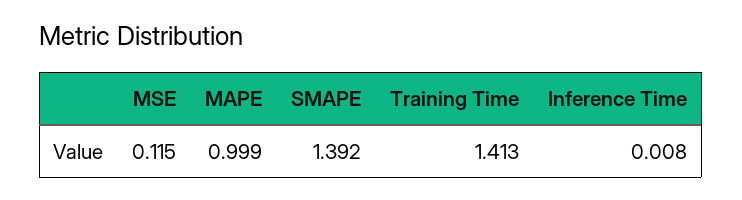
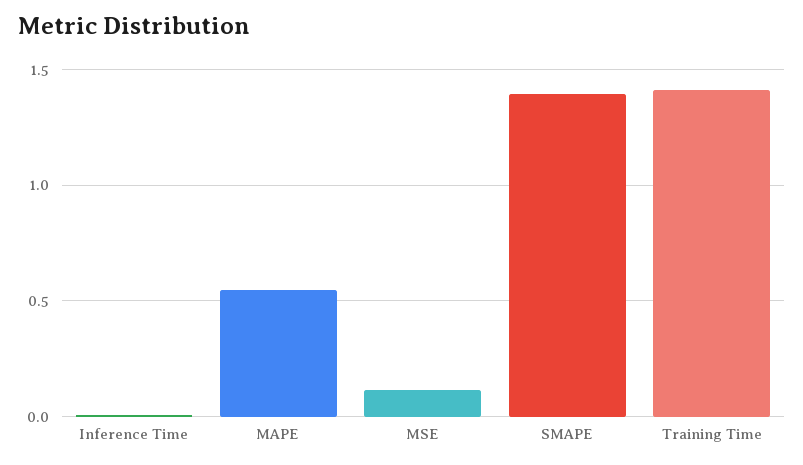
MAPE: 0.999 -> 0.55

